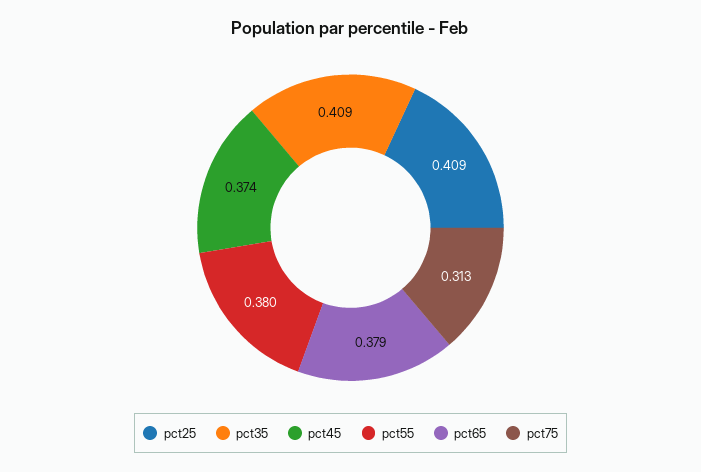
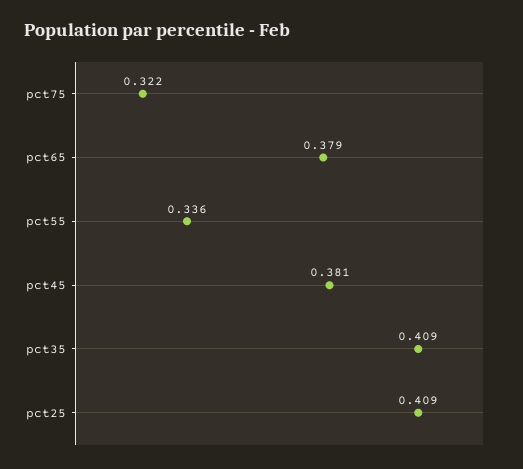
pct45: 0.374 -> 0.381
pct55: 0.38 -> 0.336
pct75: 0.313 -> 0.322

